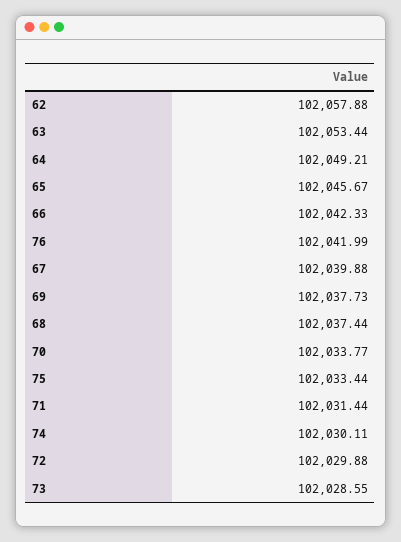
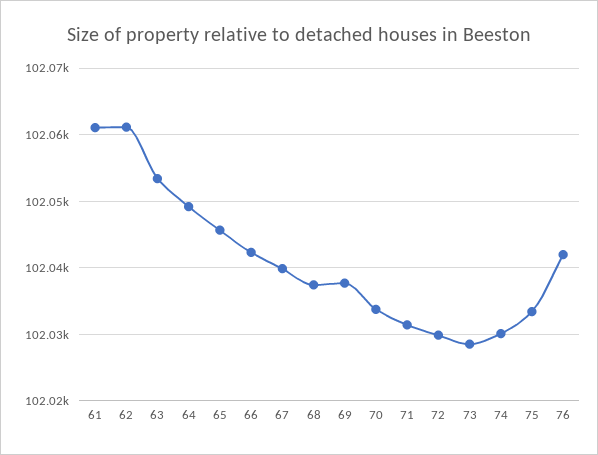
62: 102057.88 -> 102061
61: none -> 102061

